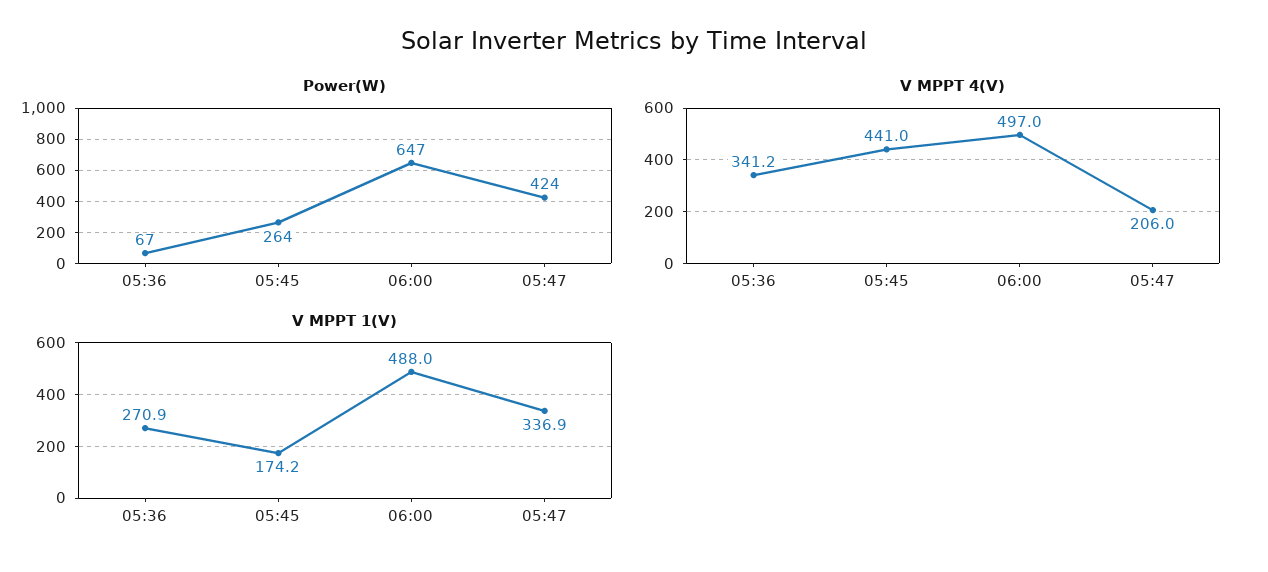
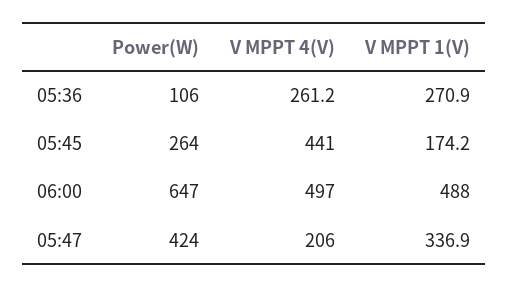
Power(W), 05:36: 67 -> 106
V MPPT 4(V), 05:36: 341.2 -> 261.2

